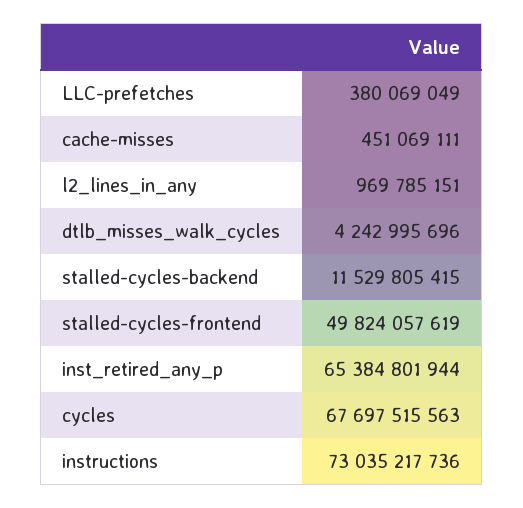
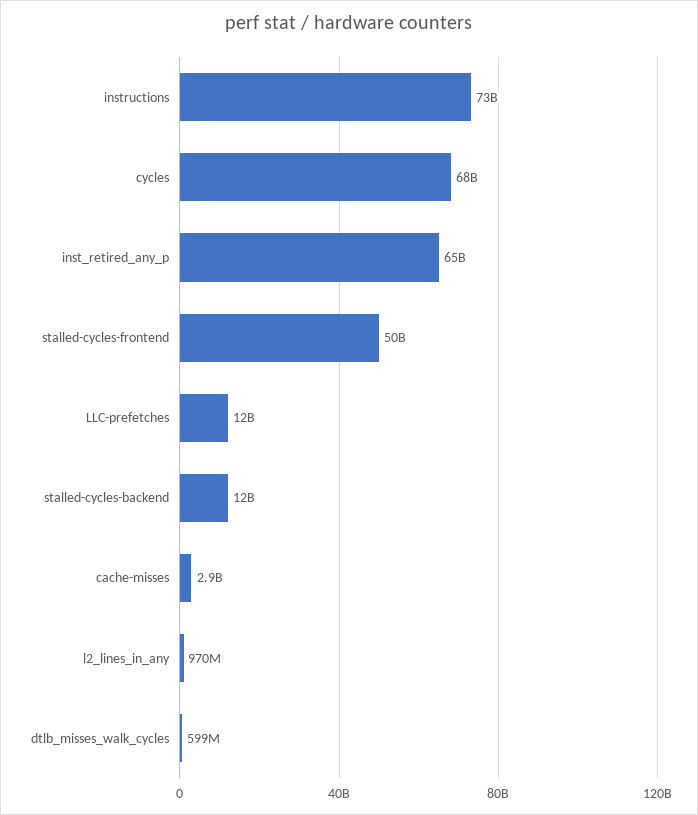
LLC-prefetches: 380069049 -> 12000000000
cache-misses: 451069111 -> 2900000000
dtlb_misses_walk_cycles: 4242995696 -> 599000000

